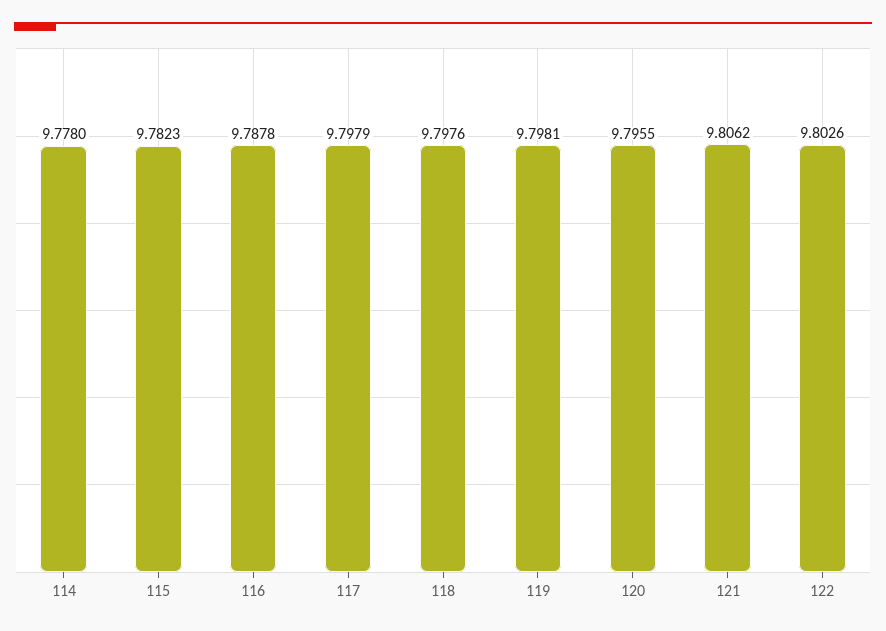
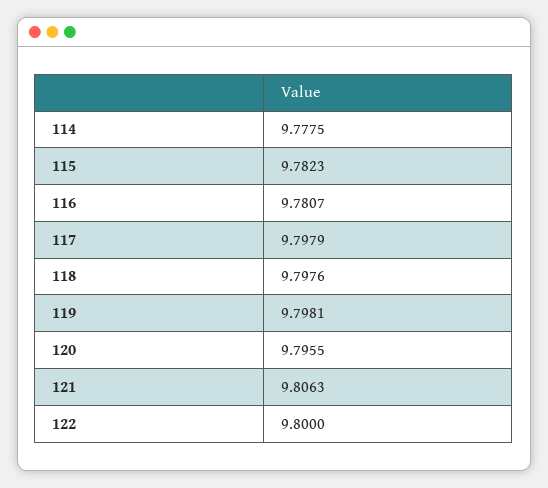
114: 9.778 -> 9.7775
116: 9.7878 -> 9.7807
121: 9.8062 -> 9.8063
122: 9.8026 -> 9.8

